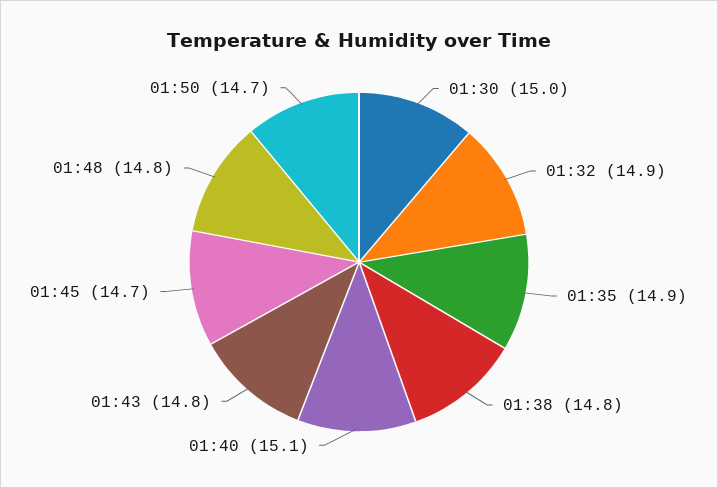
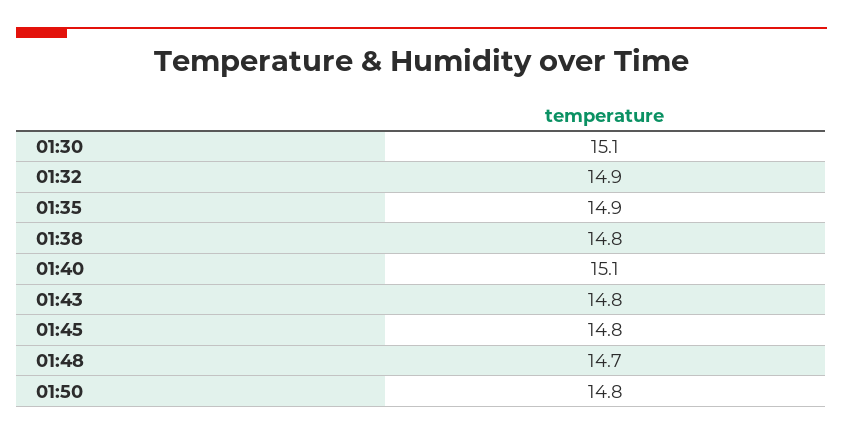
01:30: 15 -> 15.1
01:45: 14.7 -> 14.8
01:48: 14.8 -> 14.7
01:50: 14.7 -> 14.8

